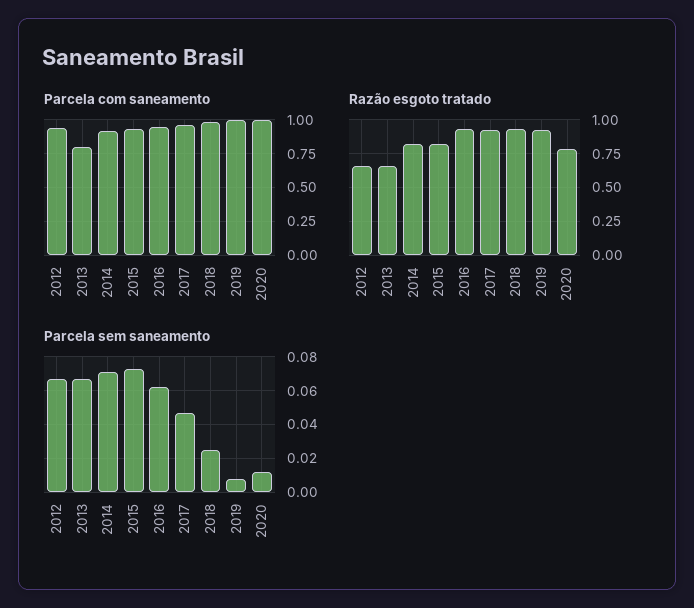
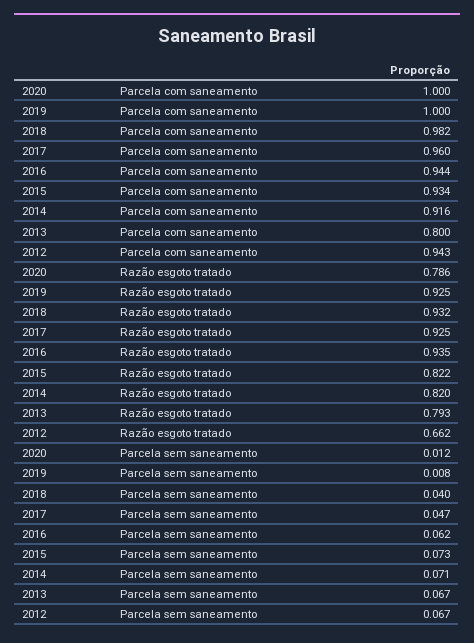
Razão esgoto tratado, 2013: 0.65 -> 0.793
Parcela sem saneamento, 2018: 0.025 -> 0.04

